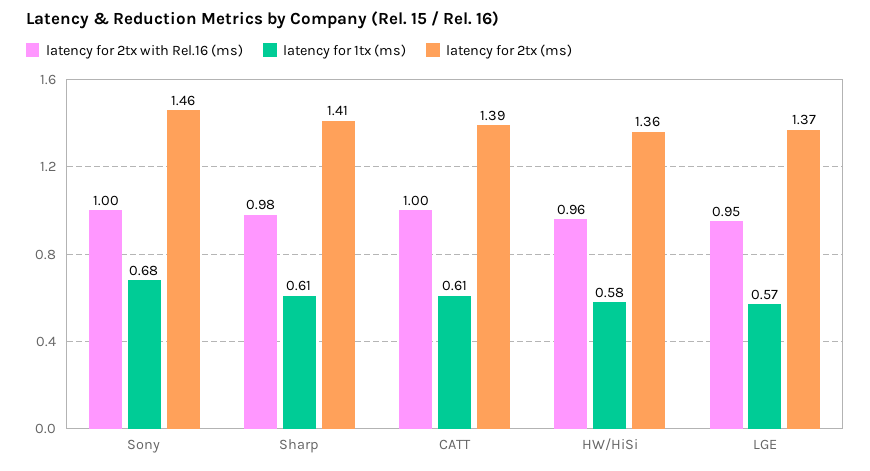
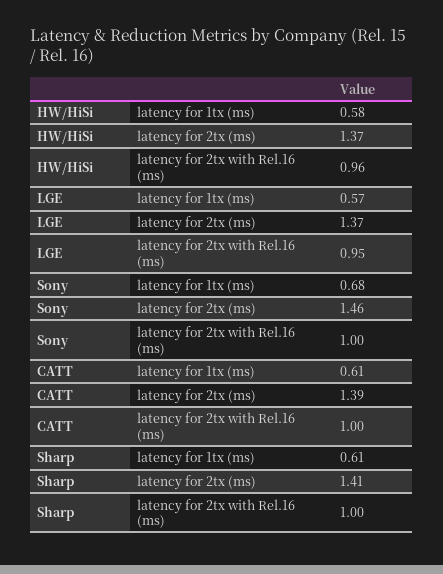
latency for 2tx with Rel.16 (ms), Sharp: 0.98 -> 1
latency for 2tx (ms), HW/HiSi: 1.36 -> 1.37

